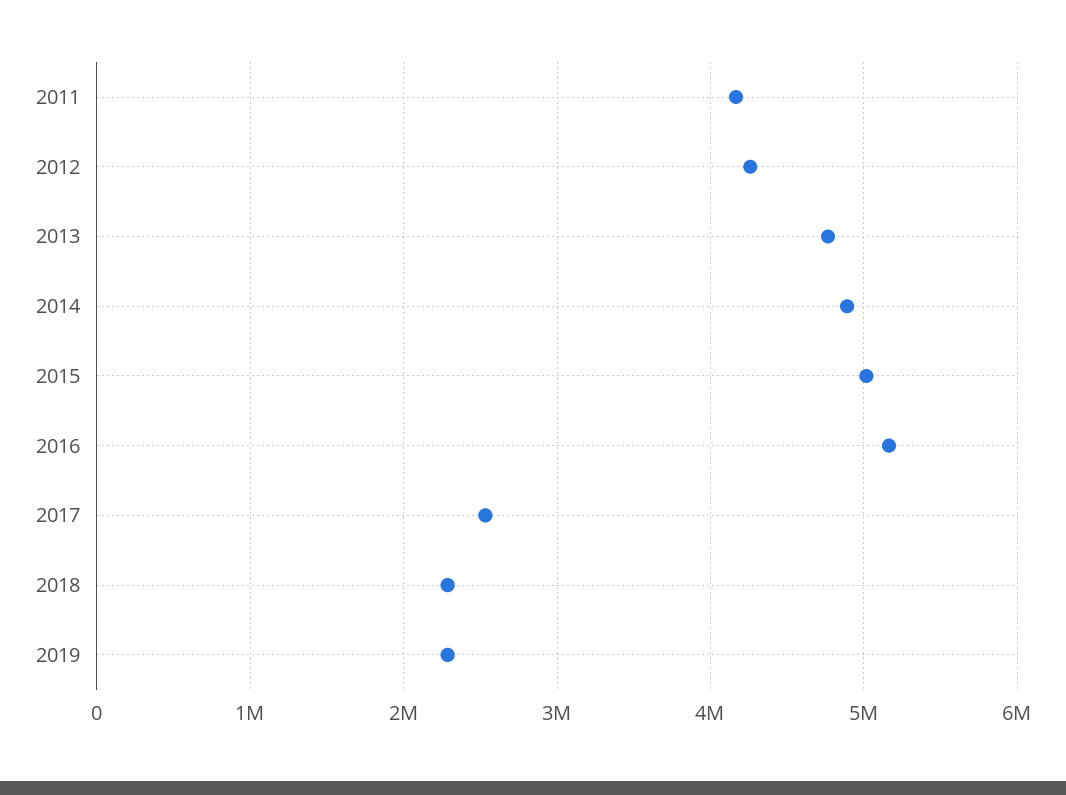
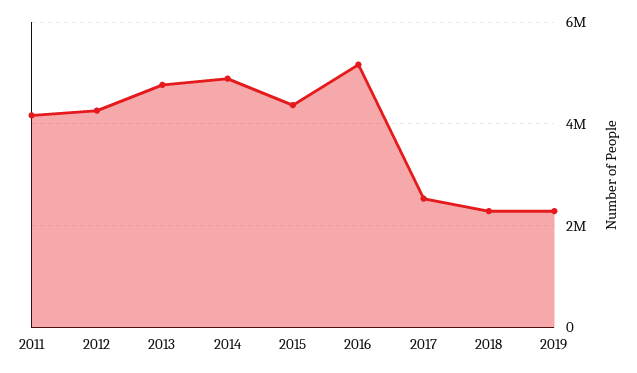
2015: 5000000 -> 4400000

